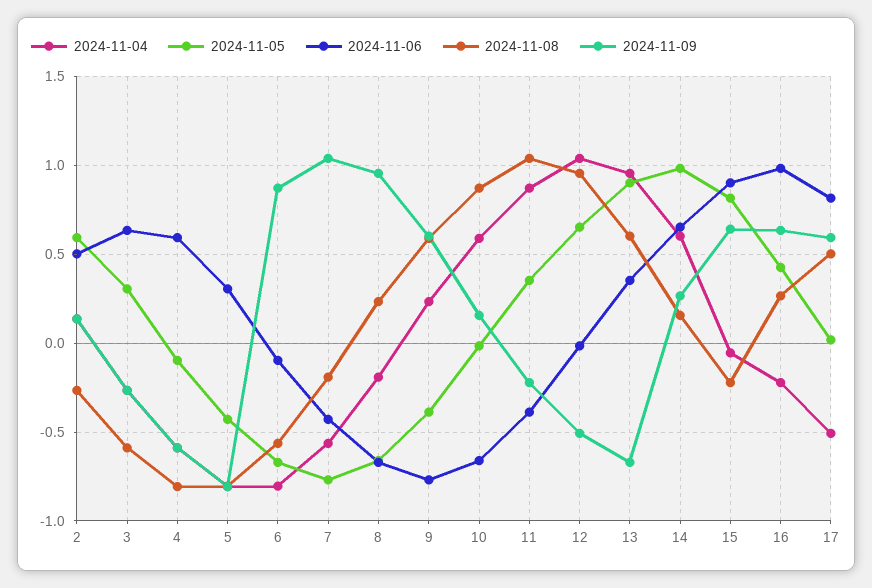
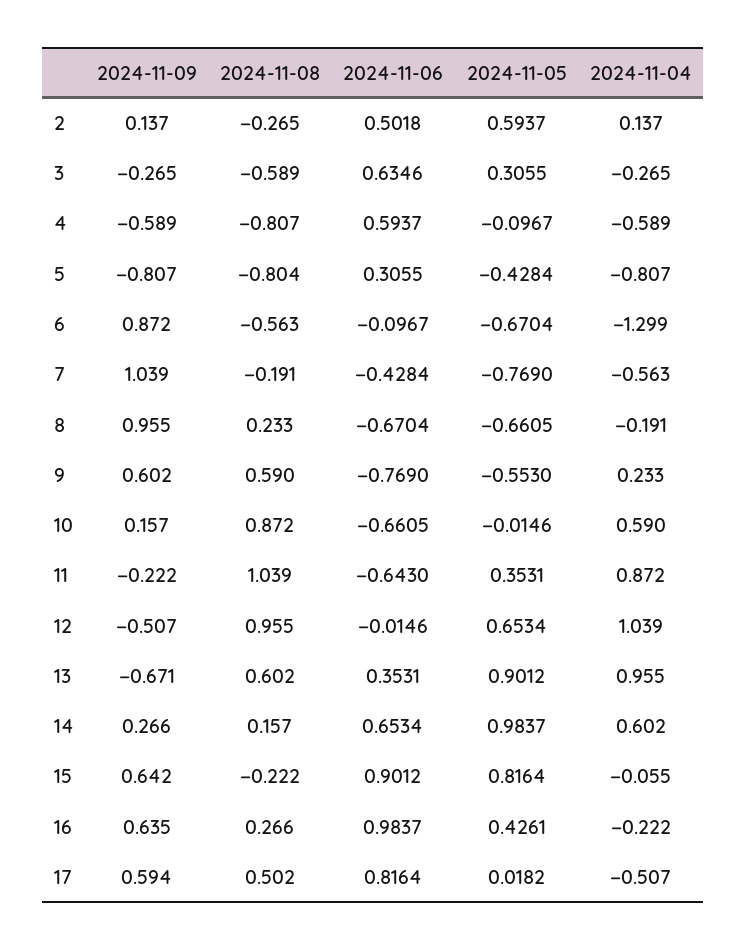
2024-11-04, 6: -0.8 -> -1.299
2024-11-05, 9: -0.4 -> -0.553
2024-11-06, 11: -0.4 -> -0.643

